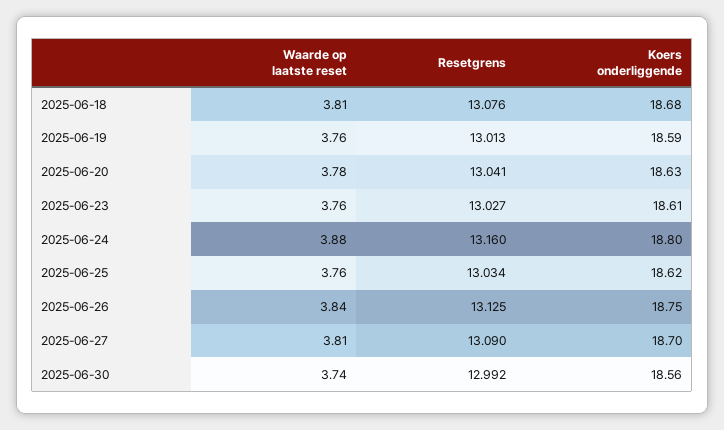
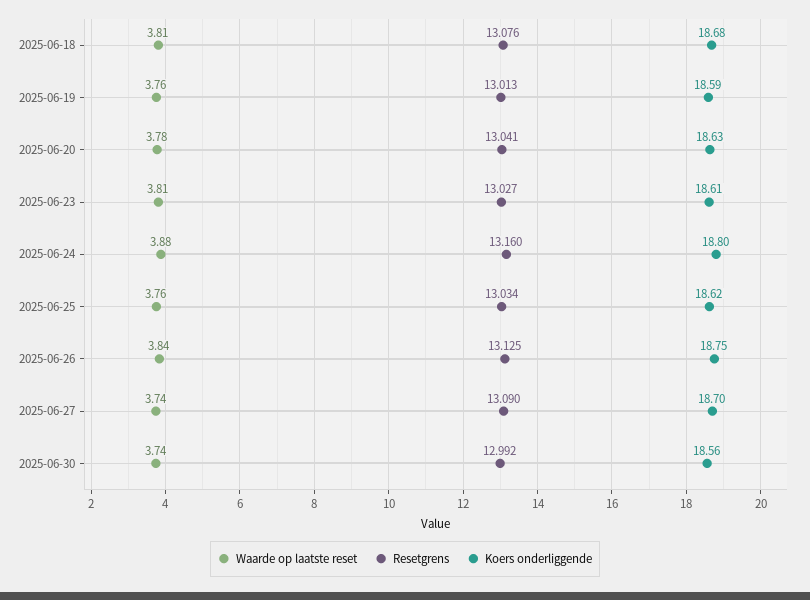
Waarde op laatste reset, 2025-06-23: 3.76 -> 3.81
Waarde op laatste reset, 2025-06-27: 3.81 -> 3.74

